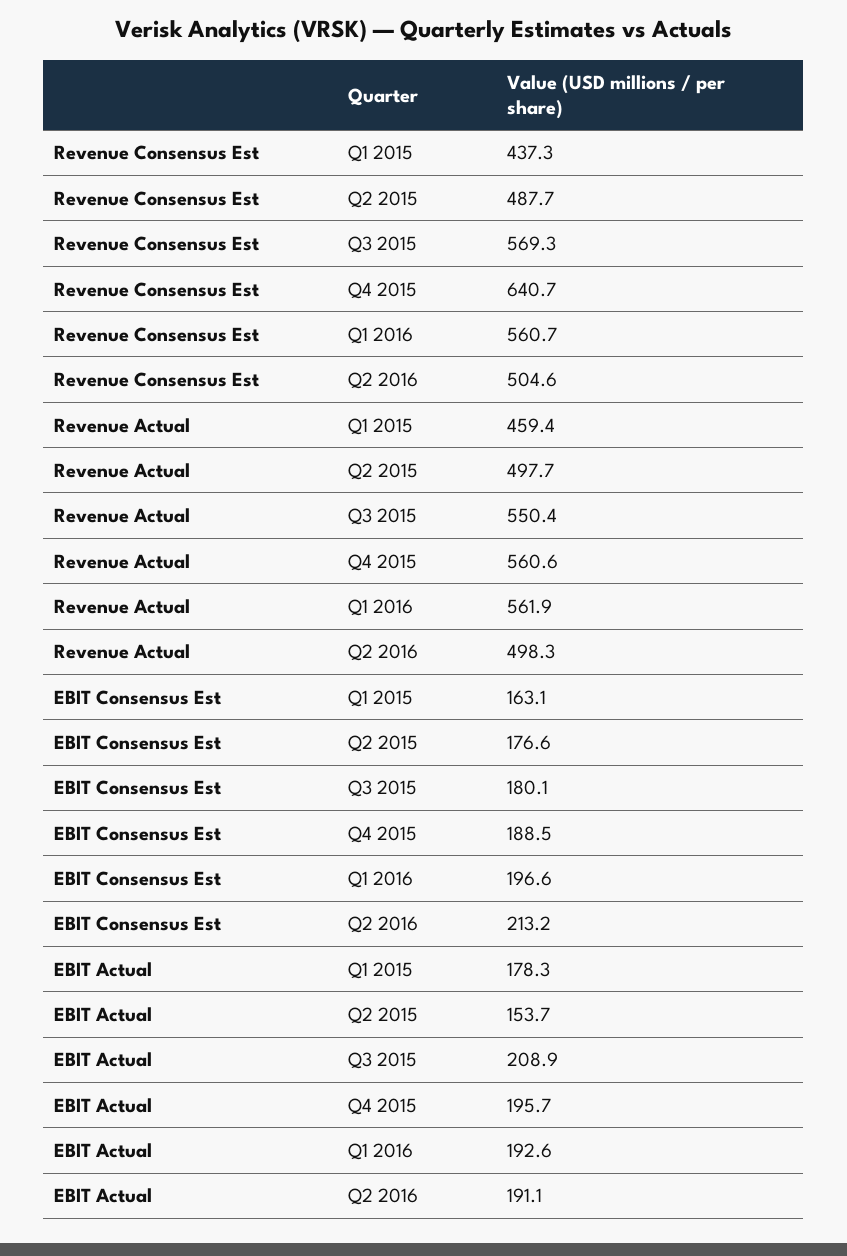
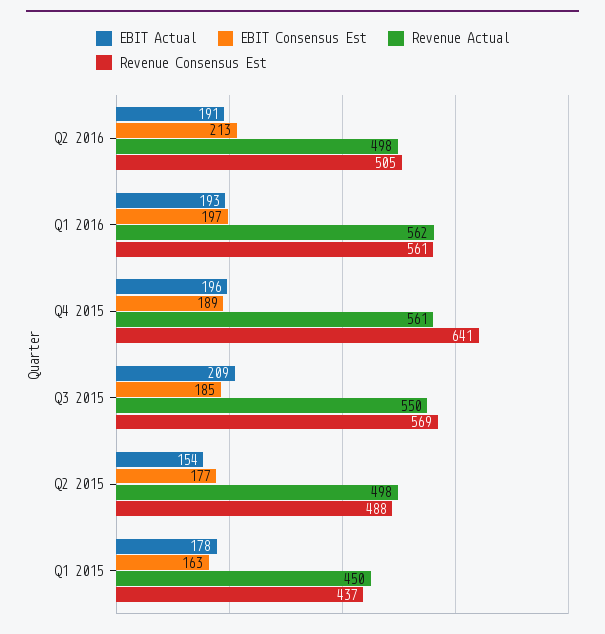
Revenue Actual, Q1 2015: 459.4 -> 450
EBIT Consensus Est, Q3 2015: 180.1 -> 185

